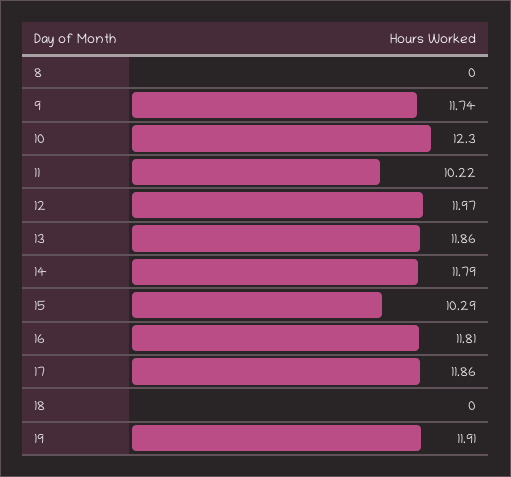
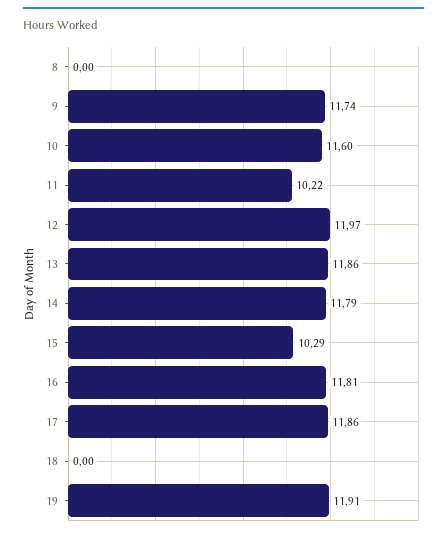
10: 12.3 -> 11.6

